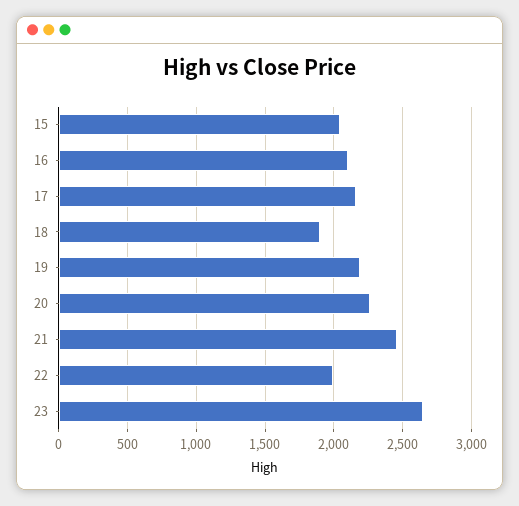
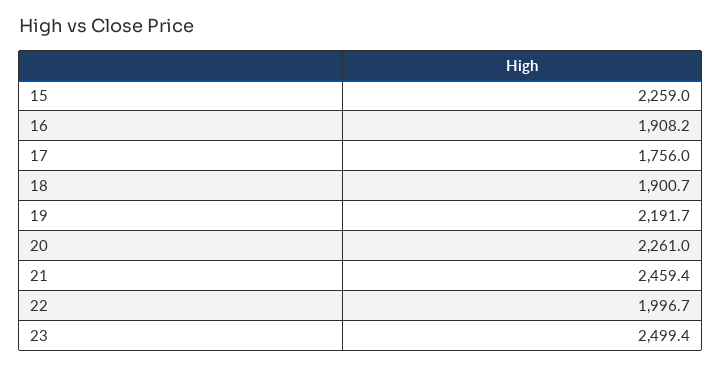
15: 2050 -> 2259
16: 2100 -> 1908.2
17: 2150 -> 1756
23: 2650 -> 2499.4

